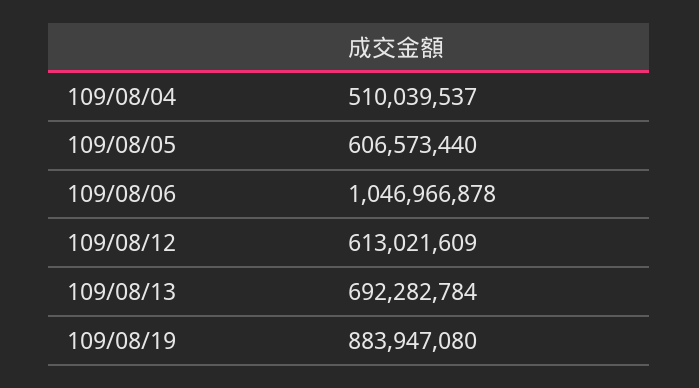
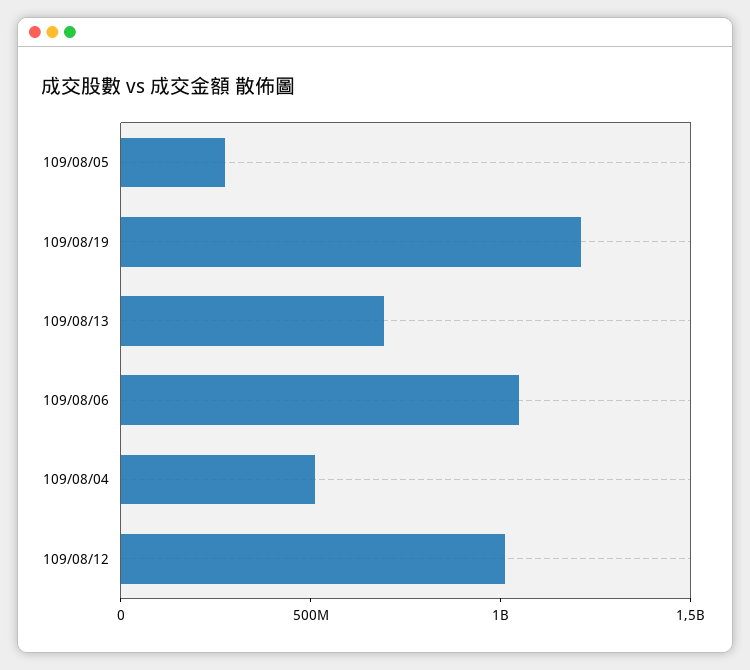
109/08/05: 606573440 -> 300000000
109/08/12: 613021609 -> 1000000000
109/08/19: 883947080 -> 1200000000

